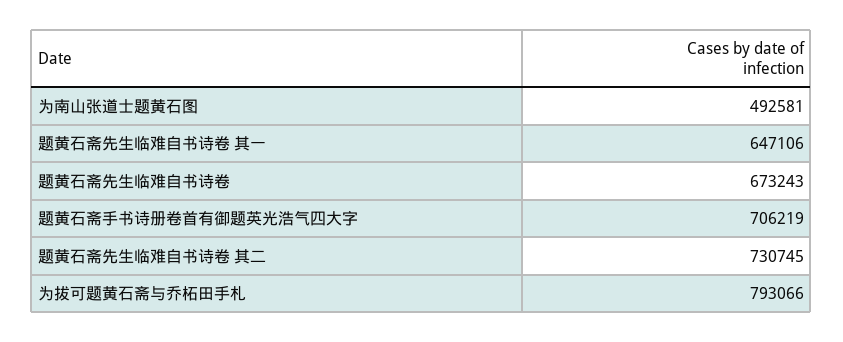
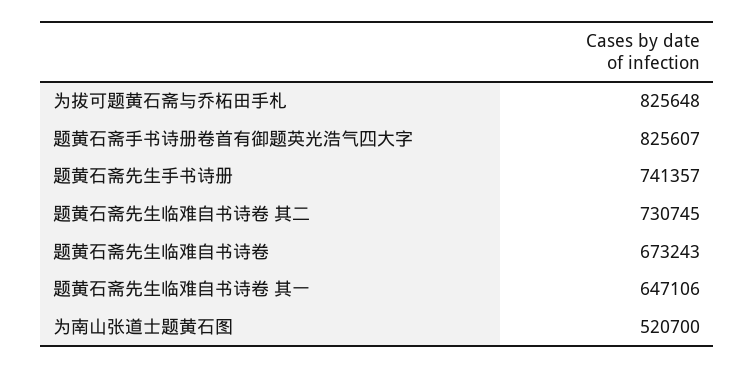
为南山张道士题黄石图: 492581 -> 520700
题黄石斋手书诗册卷首有御题英光浩气四大字: 706219 -> 825607
为拔可题黄石斋与乔柘田手札: 793066 -> 825648
题黄石斋先生手书诗册: none -> 741357

